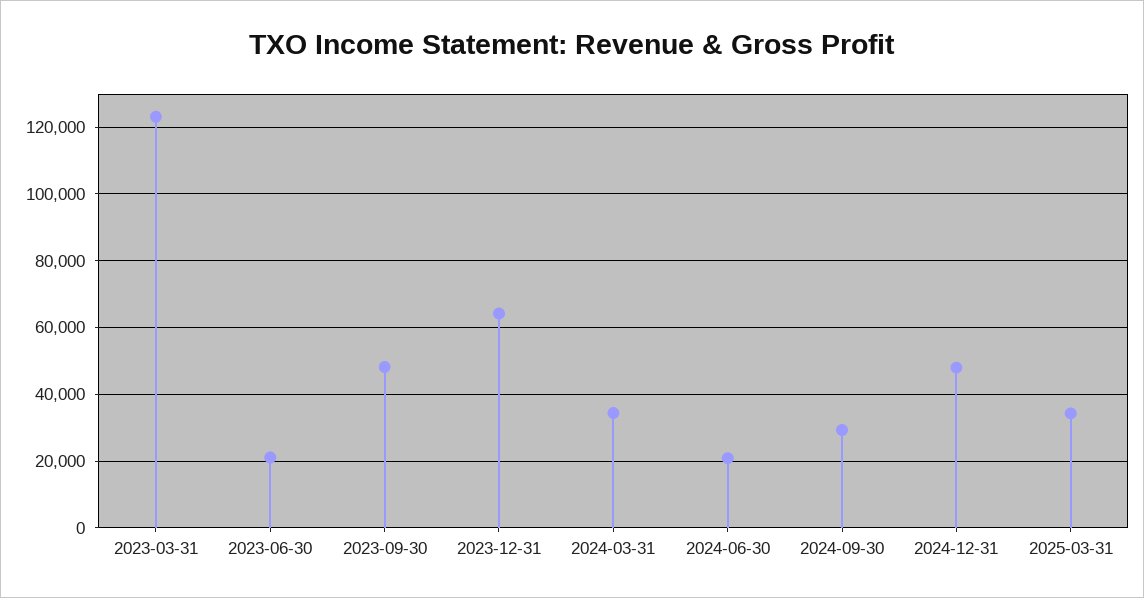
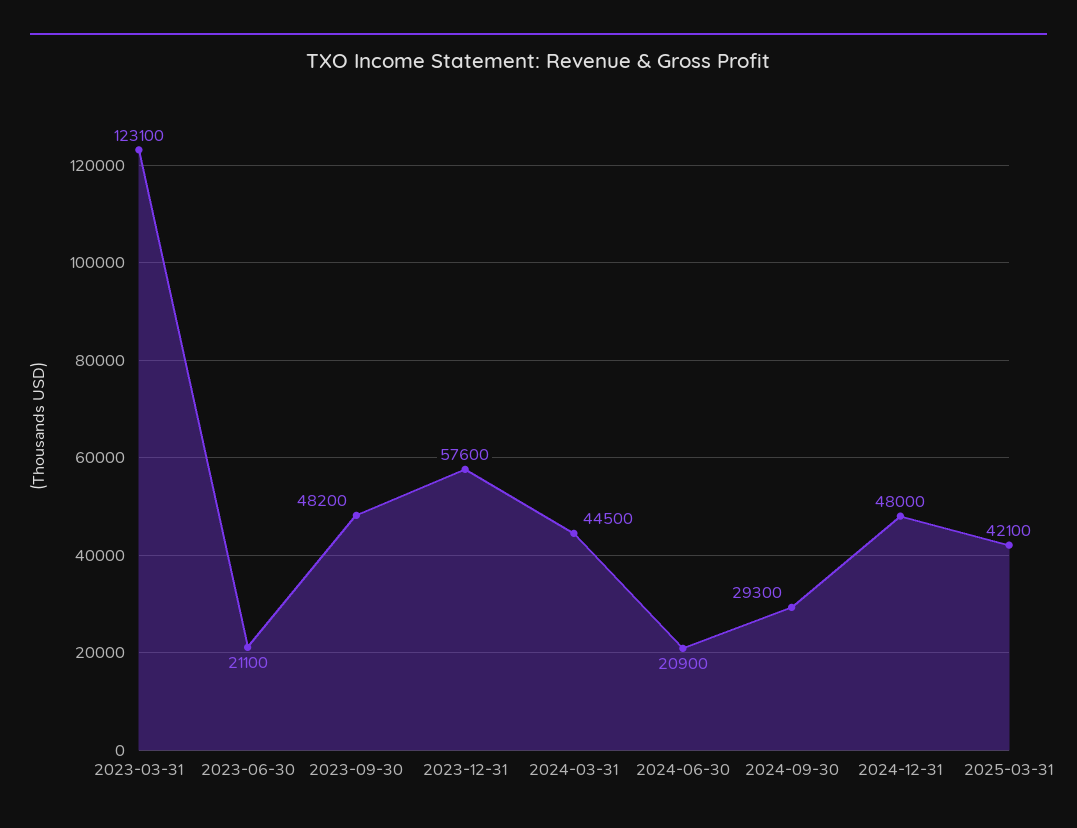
2023-12-31: 64000 -> 57600
2024-03-31: 34000 -> 44500
2025-03-31: 34000 -> 42100

